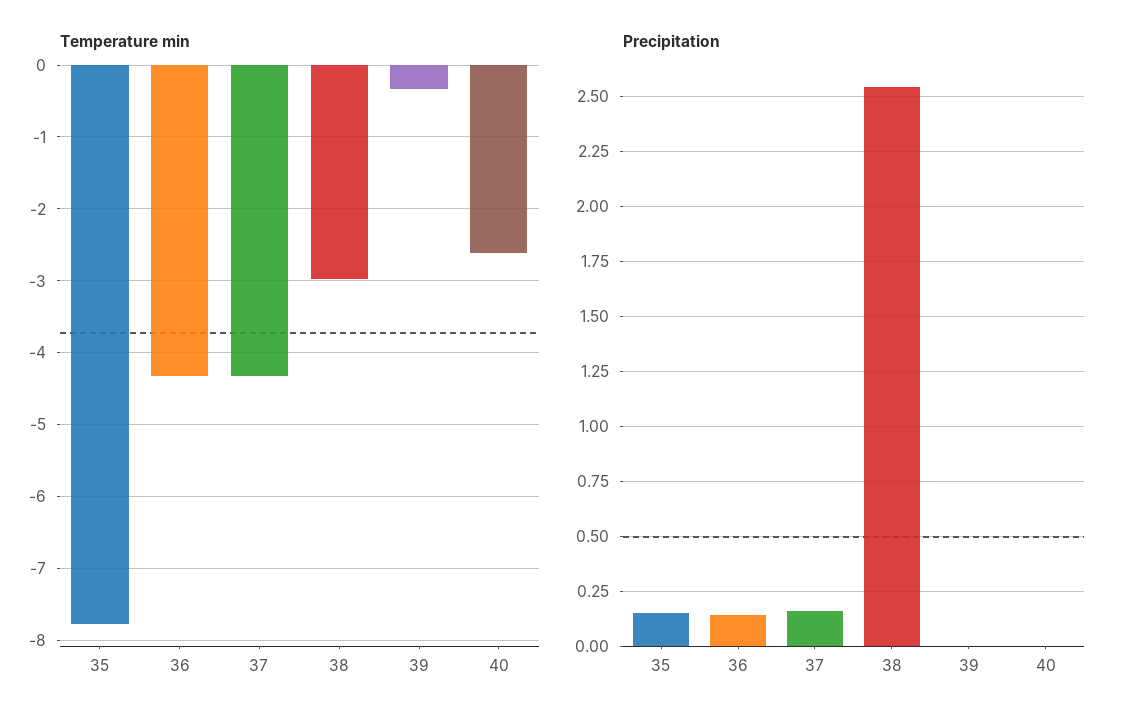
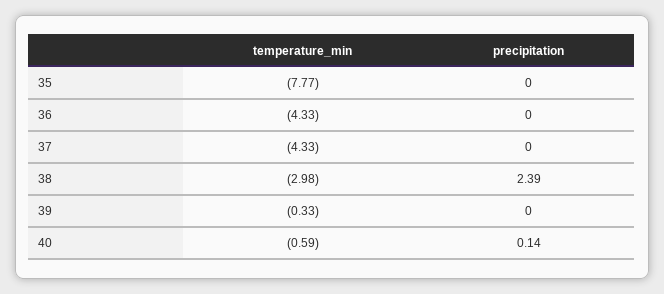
Temperature min, 40: -2.6 -> -0.59
Precipitation, 35: 0.15 -> 0
Precipitation, 36: 0.15 -> 0
Precipitation, 37: 0.15 -> 0
Precipitation, 38: 2.55 -> 2.39
Precipitation, 40: 0 -> 0.14

